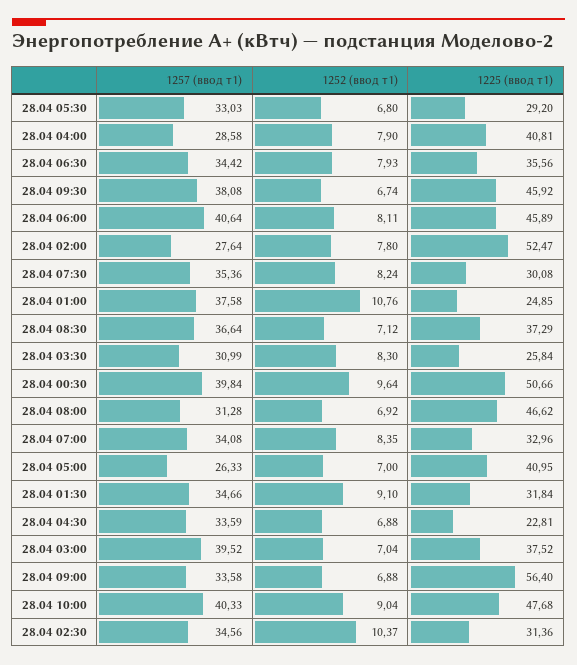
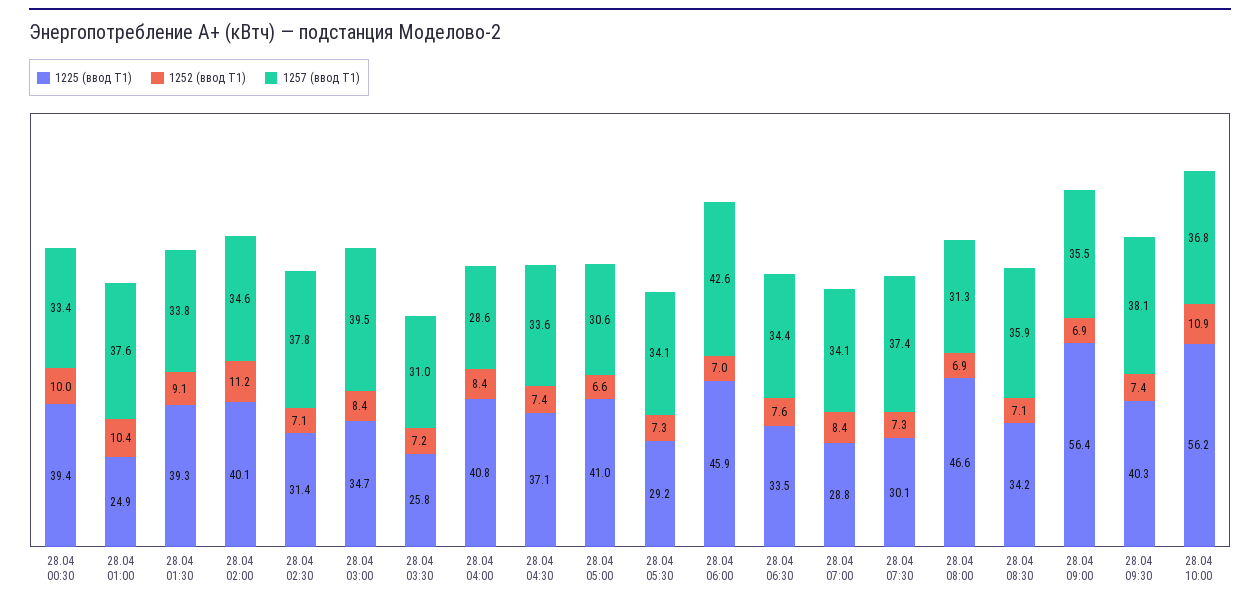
1257 (ввод т1), 28.04 05:30: 33.03 -> 34.1
1252 (ввод т1), 28.04 05:30: 6.8 -> 7.3
1252 (ввод т1), 28.04 04:00: 7.9 -> 8.4
1252 (ввод т1), 28.04 06:30: 7.93 -> 7.6
1225 (ввод т1), 28.04 06:30: 35.56 -> 33.5
1252 (ввод т1), 28.04 09:30: 6.74 -> 7.4
1225 (ввод т1), 28.04 09:30: 45.92 -> 40.3
1257 (ввод т1), 28.04 06:00: 40.64 -> 42.6
1252 (ввод т1), 28.04 06:00: 8.11 -> 7
1257 (ввод т1), 28.04 02:00: 27.64 -> 34.6
1252 (ввод т1), 28.04 02:00: 7.8 -> 11.2
1225 (ввод т1), 28.04 02:00: 52.47 -> 40.1
1257 (ввод т1), 28.04 07:30: 35.36 -> 37.4
1252 (ввод т1), 28.04 07:30: 8.24 -> 7.3
1252 (ввод т1), 28.04 01:00: 10.76 -> 10.4
1257 (ввод т1), 28.04 08:30: 36.64 -> 35.9
1225 (ввод т1), 28.04 08:30: 37.29 -> 34.2
1252 (ввод т1), 28.04 03:30: 8.3 -> 7.2
1257 (ввод т1), 28.04 00:30: 39.84 -> 33.4
1252 (ввод т1), 28.04 00:30: 9.64 -> 10
1225 (ввод т1), 28.04 00:30: 50.66 -> 39.4
1225 (ввод т1), 28.04 07:00: 32.96 -> 28.8
1257 (ввод т1), 28.04 05:00: 26.33 -> 30.6
1252 (ввод т1), 28.04 05:00: 7 -> 6.6
1257 (ввод т1), 28.04 01:30: 34.66 -> 33.8
1225 (ввод т1), 28.04 01:30: 31.84 -> 39.3
1252 (ввод т1), 28.04 04:30: 6.88 -> 7.4
1225 (ввод т1), 28.04 04:30: 22.81 -> 37.1
1252 (ввод т1), 28.04 03:00: 7.04 -> 8.4
1225 (ввод т1), 28.04 03:00: 37.52 -> 34.7
1257 (ввод т1), 28.04 09:00: 33.58 -> 35.5
1257 (ввод т1), 28.04 10:00: 40.33 -> 36.8
1252 (ввод т1), 28.04 10:00: 9.04 -> 10.9
1225 (ввод т1), 28.04 10:00: 47.68 -> 56.2
1257 (ввод т1), 28.04 02:30: 34.56 -> 37.8
1252 (ввод т1), 28.04 02:30: 10.37 -> 7.1

